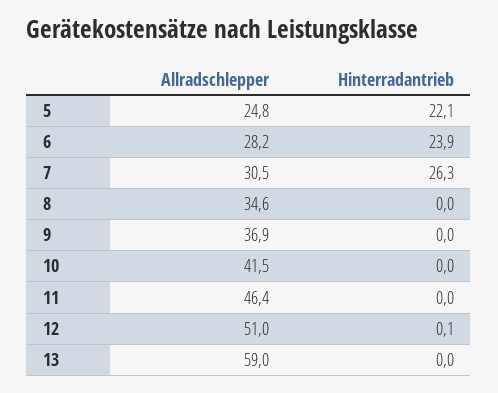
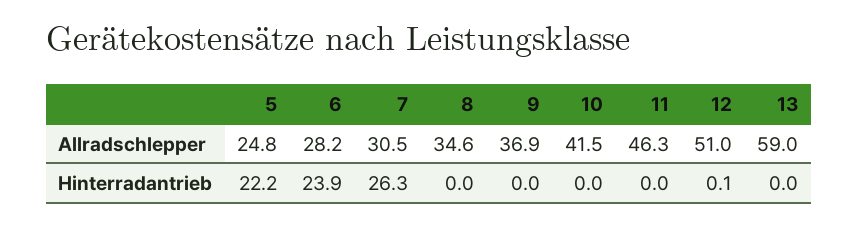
Hinterradantrieb, 5: 22.1 -> 22.2
Allradschlepper, 11: 46.4 -> 46.3

